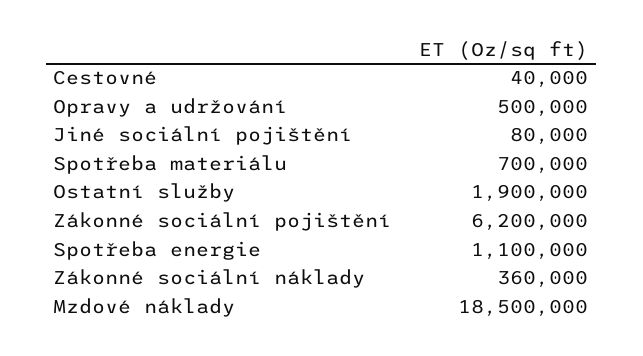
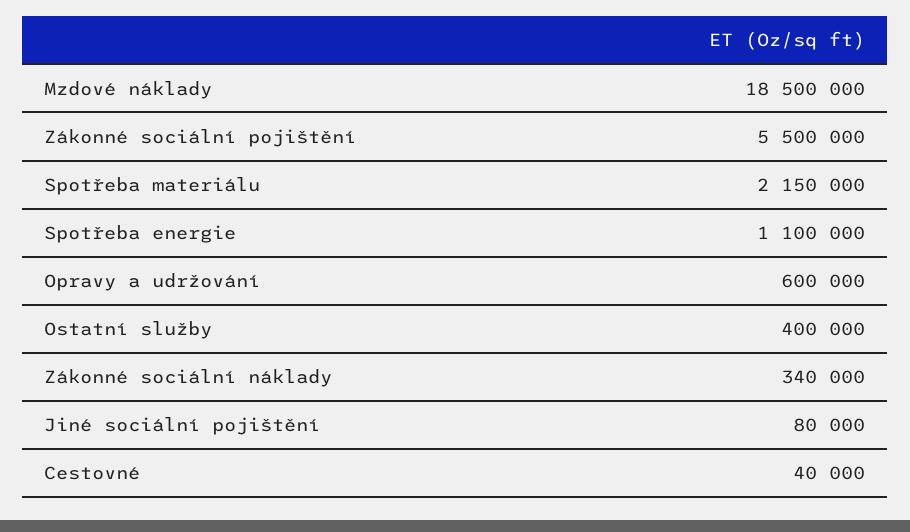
Opravy a udržování: 500000 -> 600000
Spotřeba materiálu: 700000 -> 2150000
Ostatní služby: 1900000 -> 400000
Zákonné sociální pojištění: 6200000 -> 5500000
Zákonné sociální náklady: 360000 -> 340000

